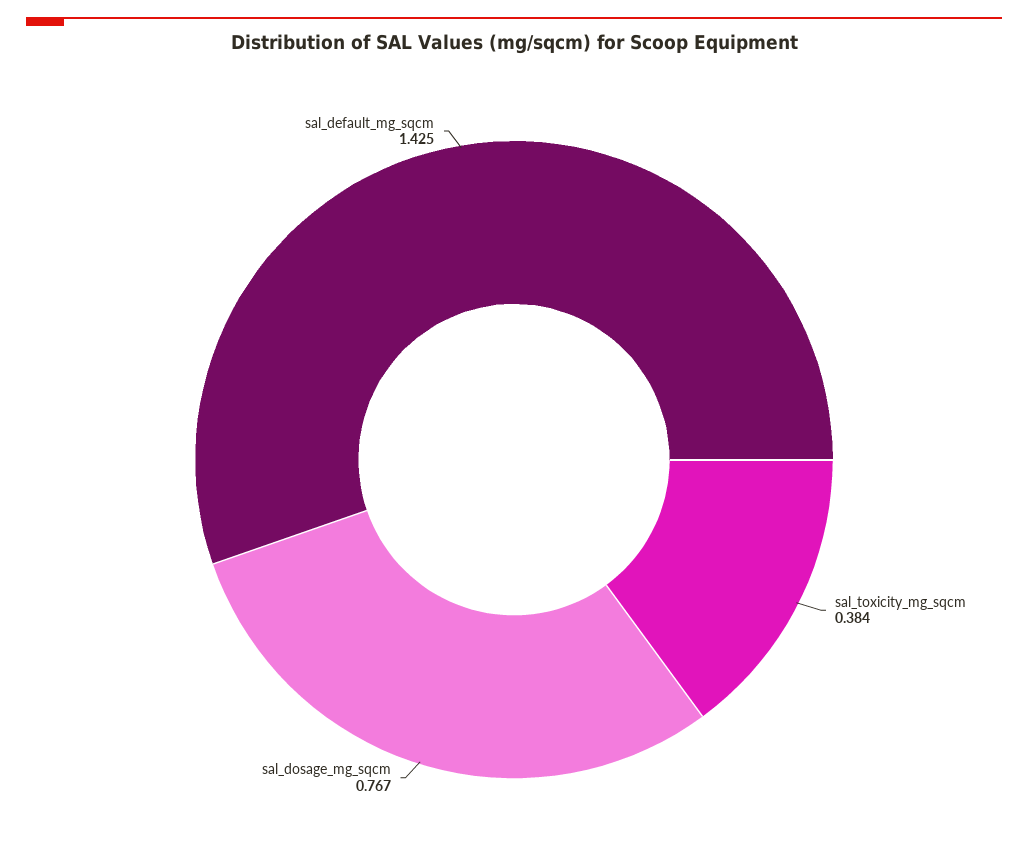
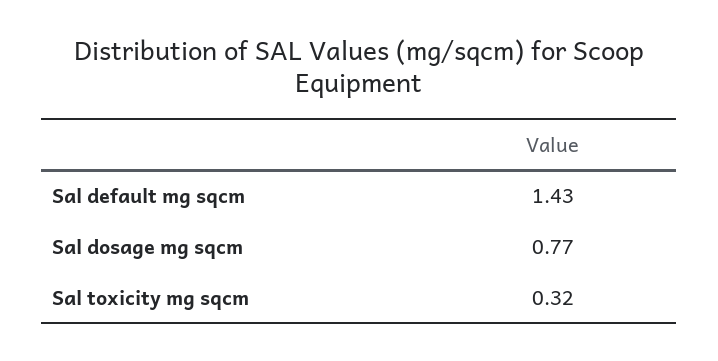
sal_toxicity_mg_sqcm: 0.384 -> 0.32

